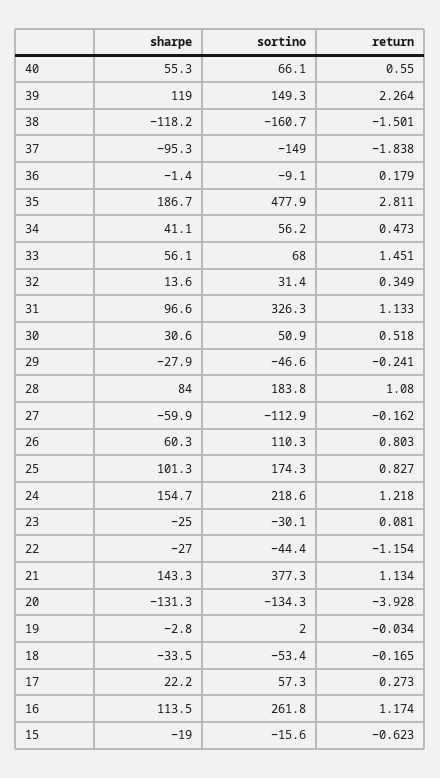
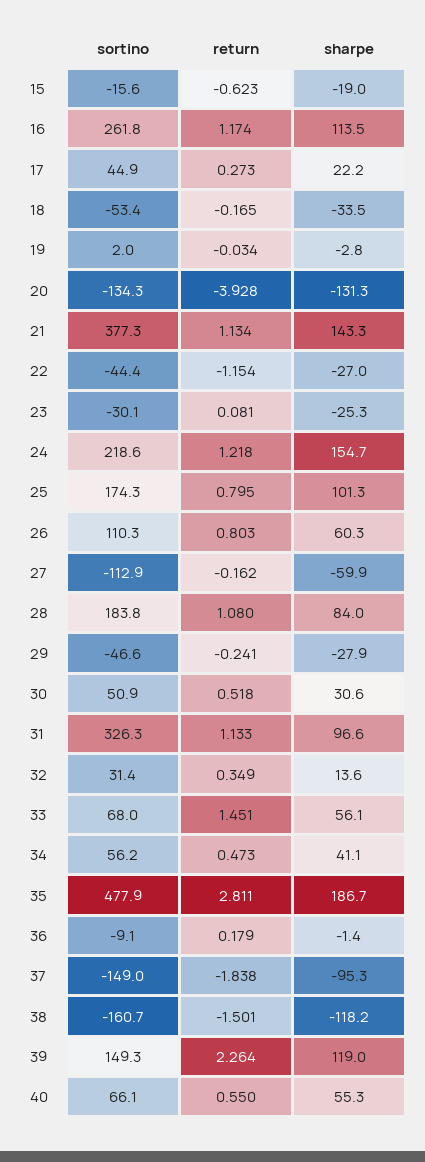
return, 25: 0.827 -> 0.795
sharpe, 23: -25 -> -25.3
sortino, 17: 57.3 -> 44.9

